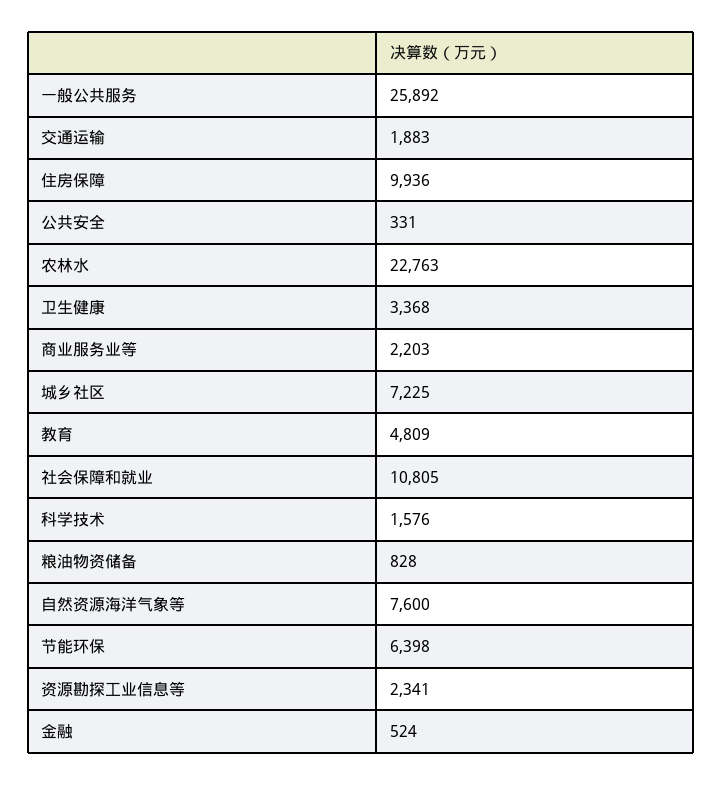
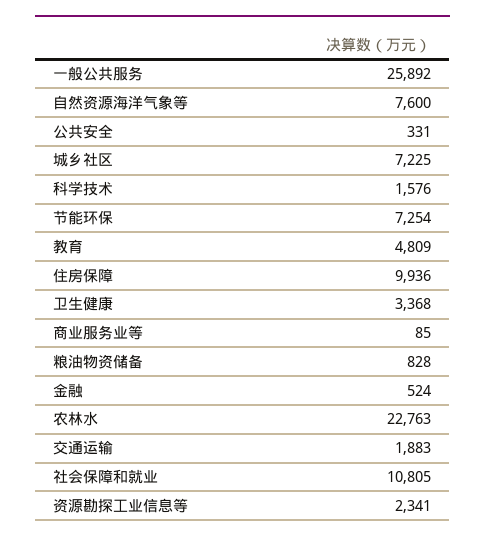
商业服务业等: 2203 -> 85
节能环保: 6398 -> 7254

